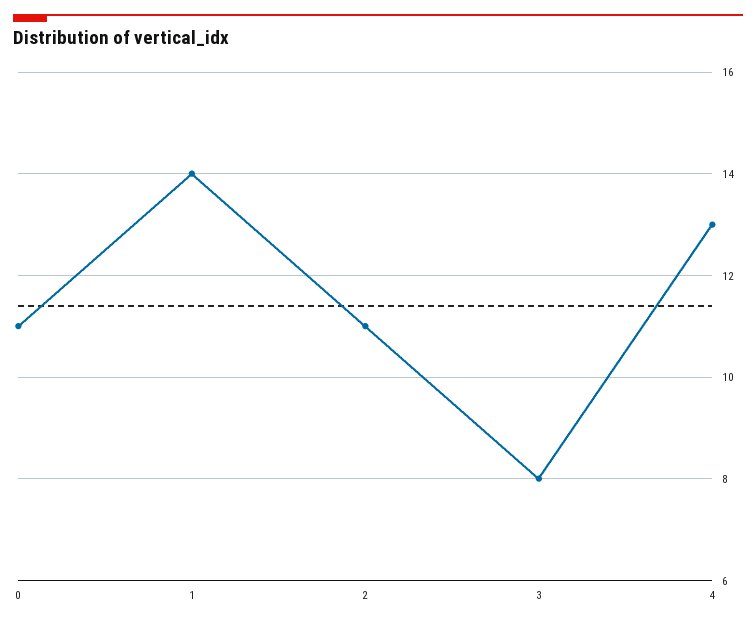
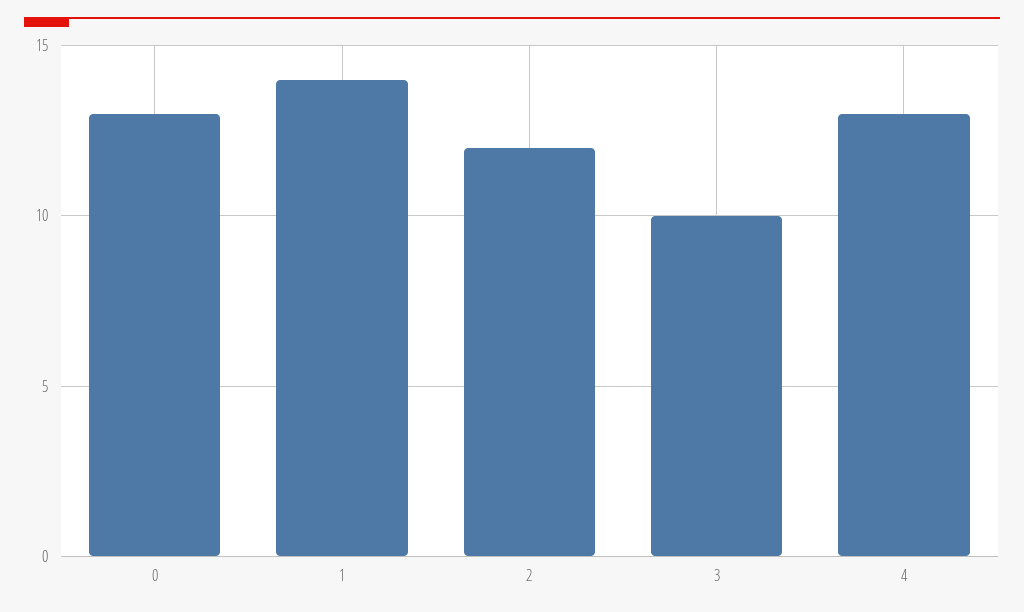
0: 11 -> 13
2: 11 -> 12
3: 8 -> 10

